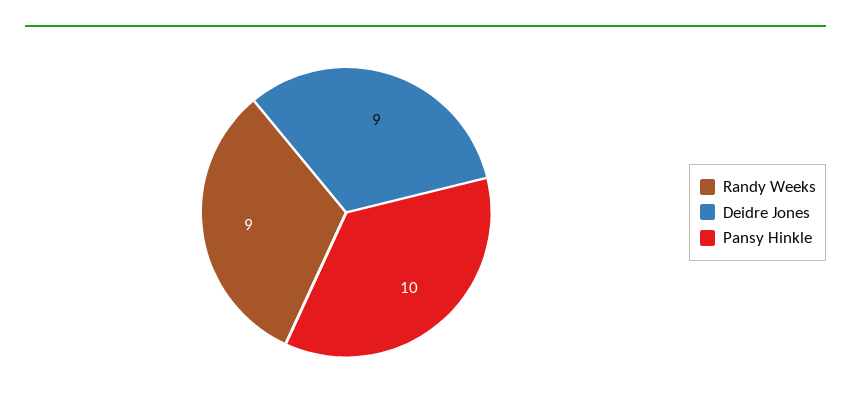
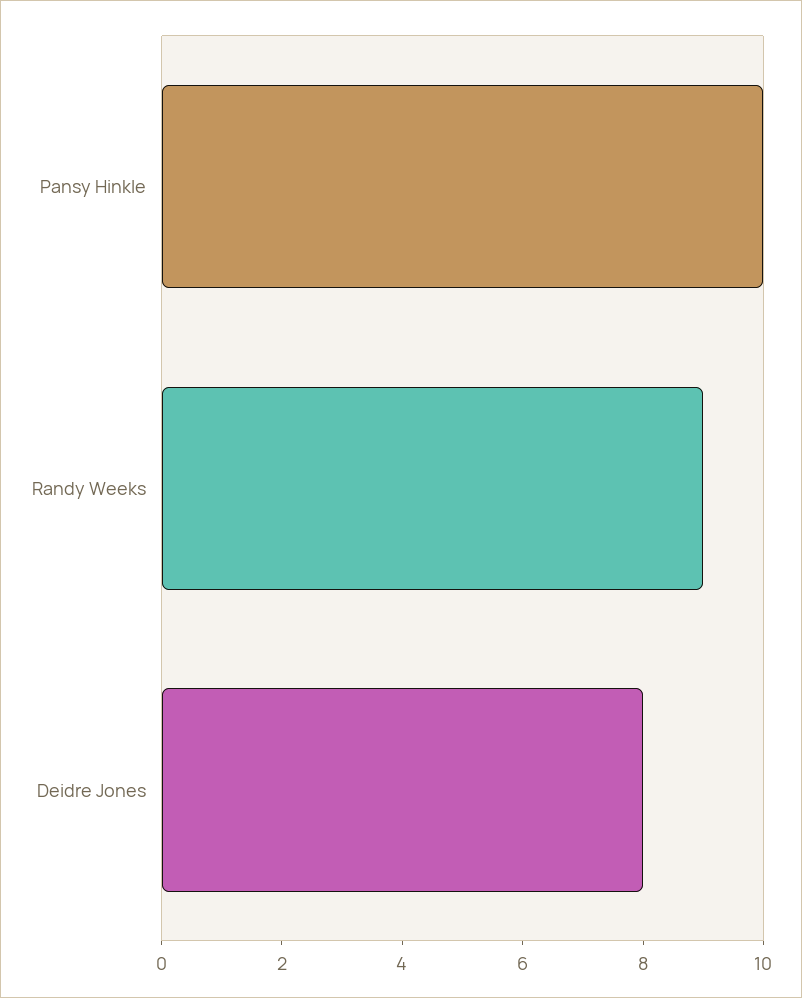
Deidre Jones: 9 -> 8

